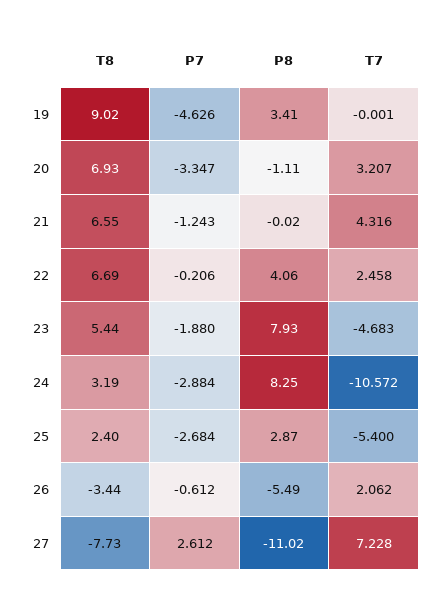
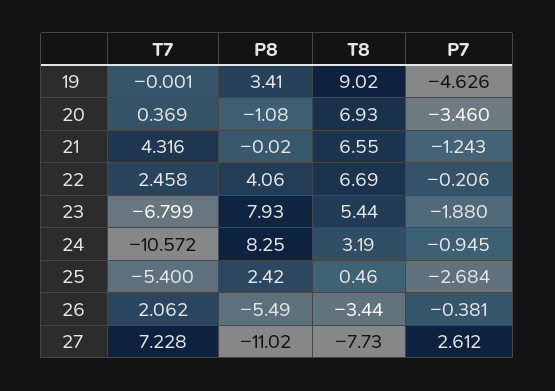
P7, 20: -3.347 -> -3.46
P8, 20: -1.11 -> -1.08
T7, 20: 3.207 -> 0.369
T7, 23: -4.683 -> -6.799
P7, 24: -2.884 -> -0.945
T8, 25: 2.4 -> 0.46
P8, 25: 2.87 -> 2.42
P7, 26: -0.612 -> -0.381

